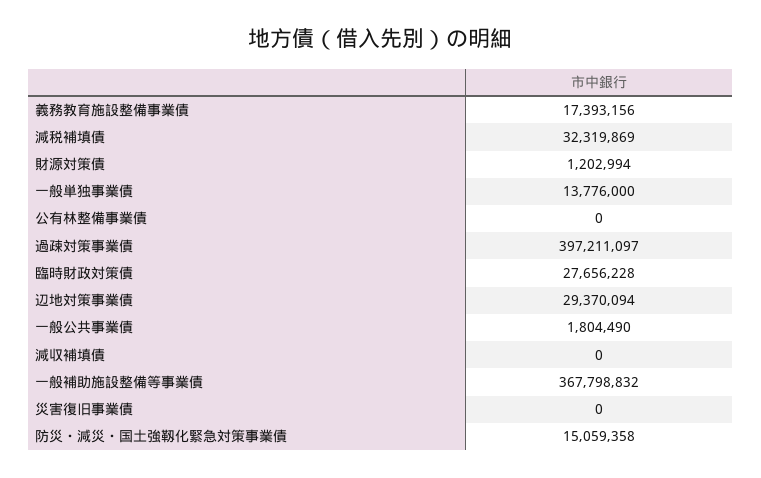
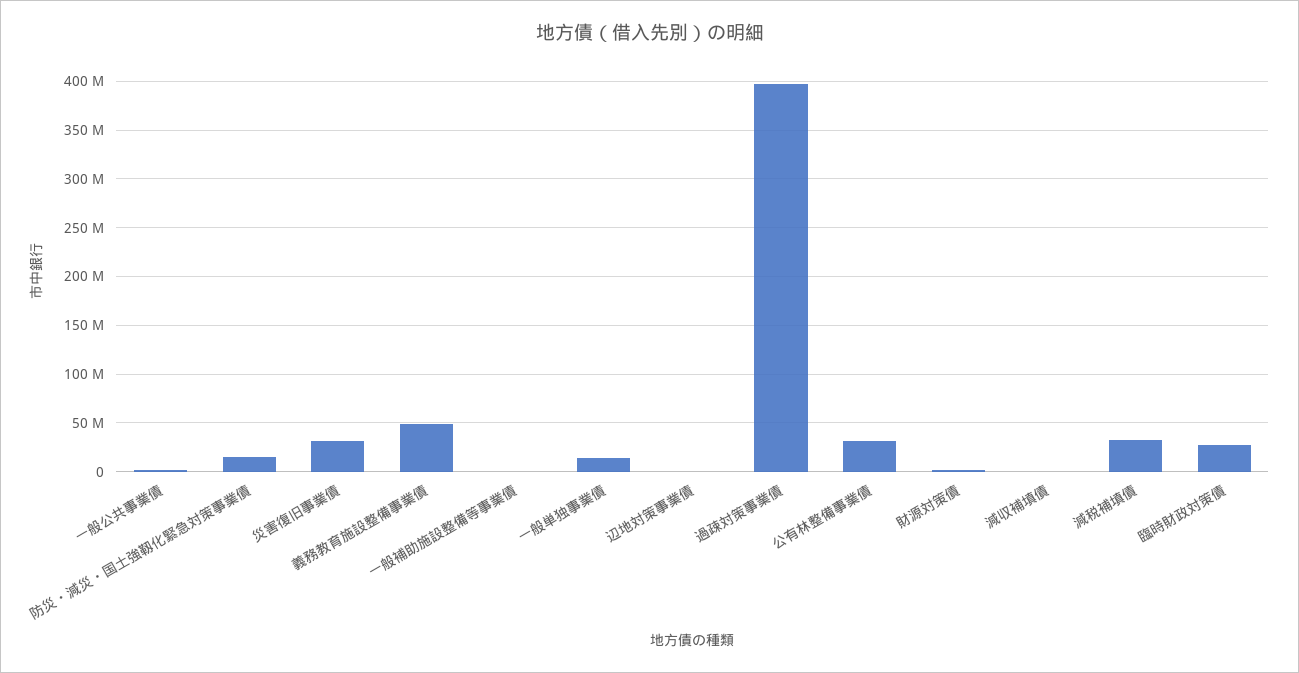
義務教育施設整備事業債: 17393156 -> 50000000
公有林整備事業債: 0 -> 30000000
辺地対策事業債: 29370094 -> 0
一般補助施設整備等事業債: 367798832 -> 0
災害復旧事業債: 0 -> 30000000

